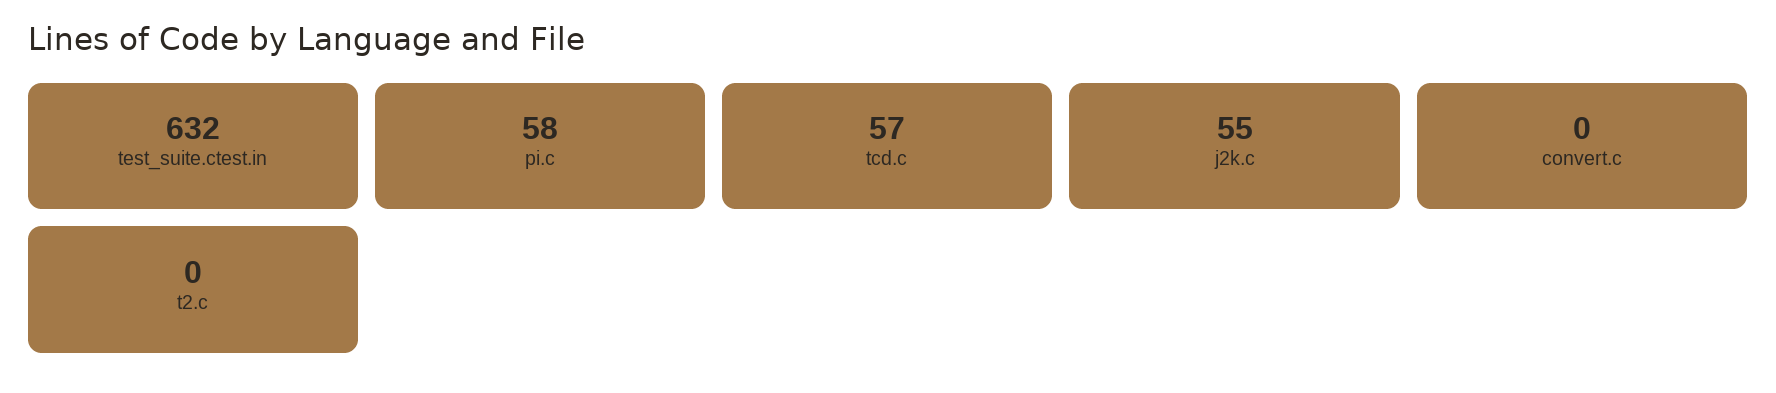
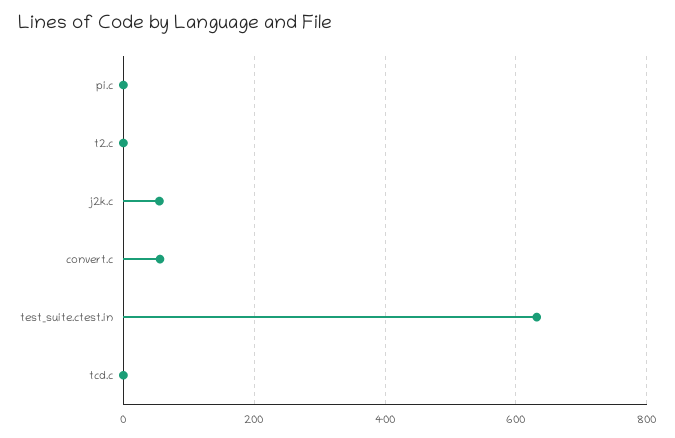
pi.c: 58 -> 0
tcd.c: 57 -> 0
convert.c: 0 -> 60

